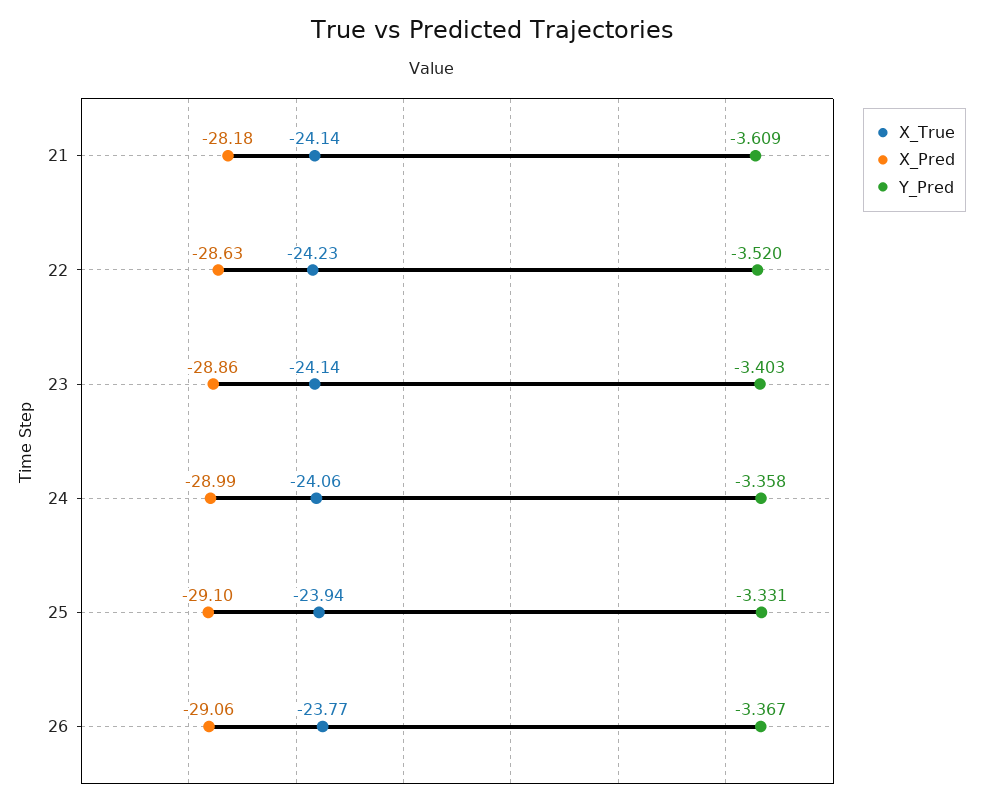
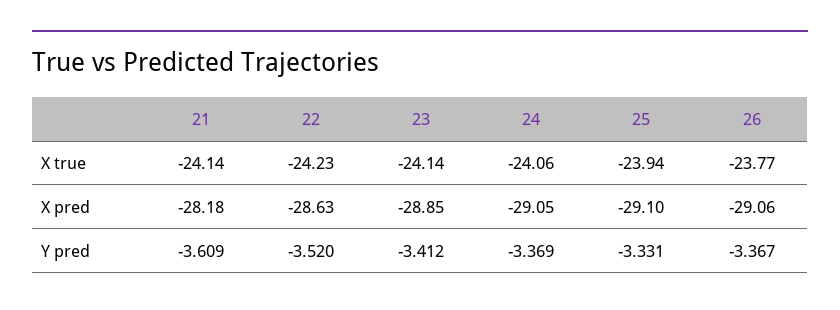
X_Pred, 23: -28.86 -> -28.85
Y_Pred, 23: -3.403 -> -3.412
X_Pred, 24: -28.99 -> -29.05
Y_Pred, 24: -3.358 -> -3.369

